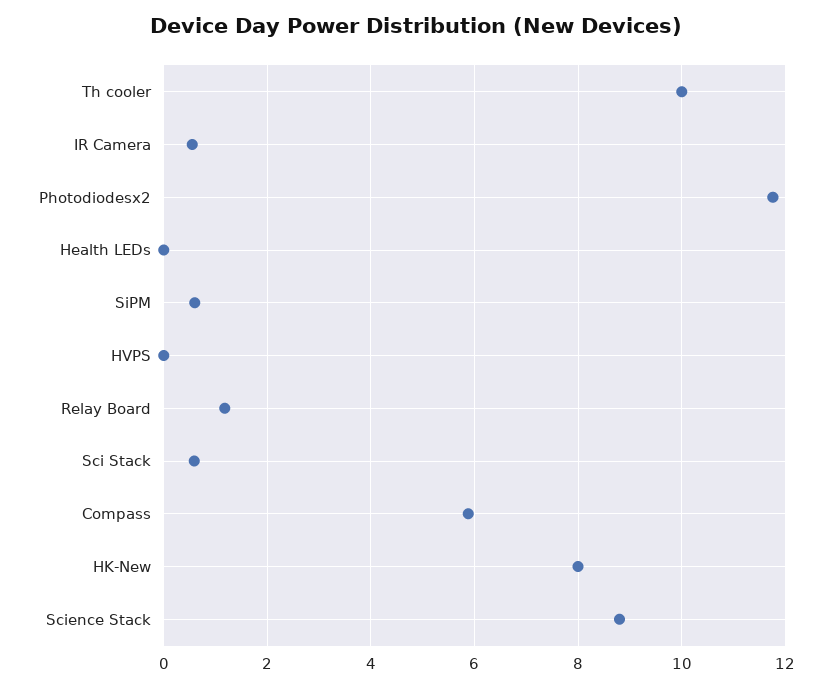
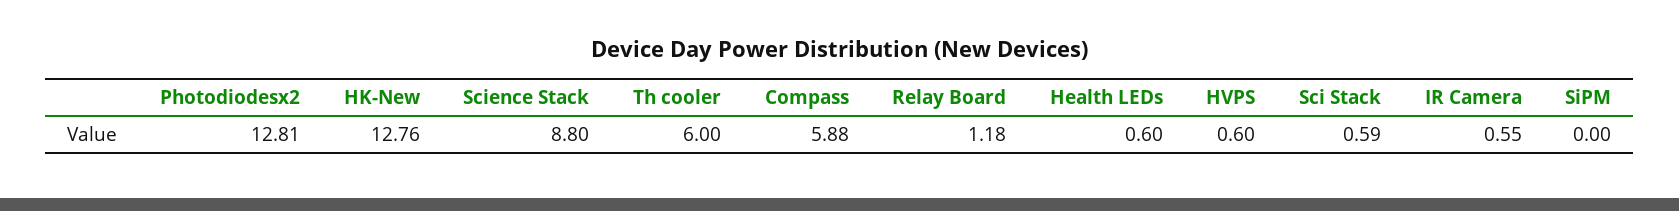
Th cooler: 10 -> 6
Photodiodesx2: 11.8 -> 12.81
Health LEDs: 0 -> 0.6
SiPM: 0.6 -> 0
HVPS: 0 -> 0.6
HK-New: 8 -> 12.76

